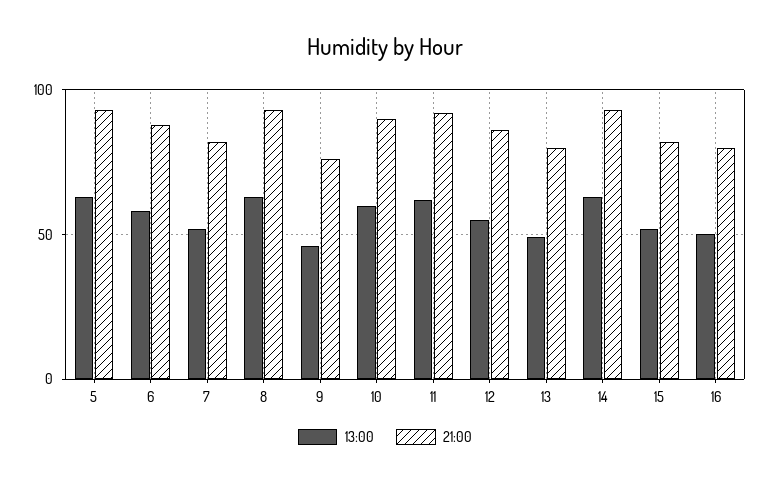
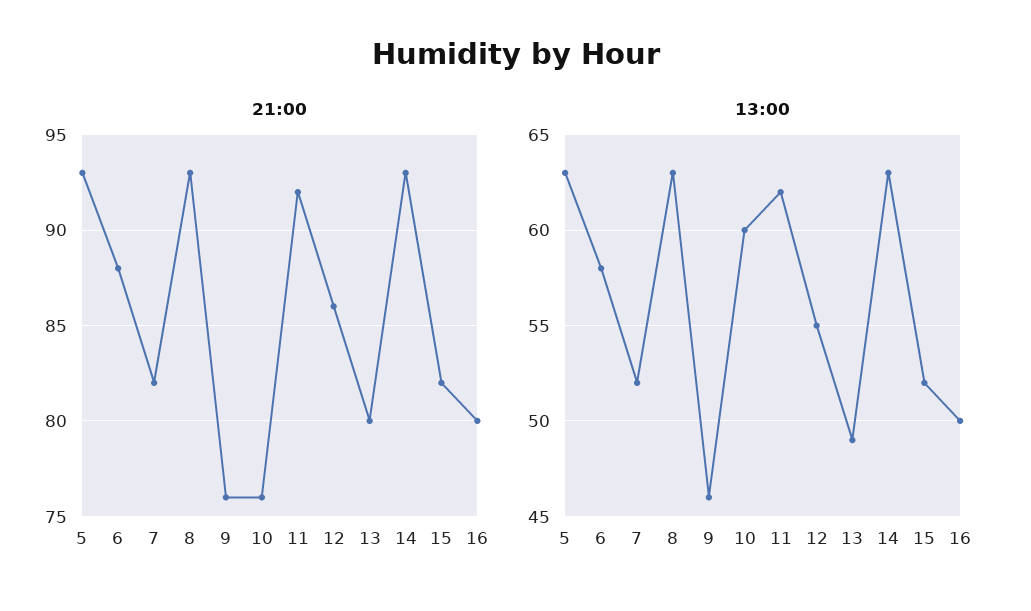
21:00, 10: 90 -> 76

